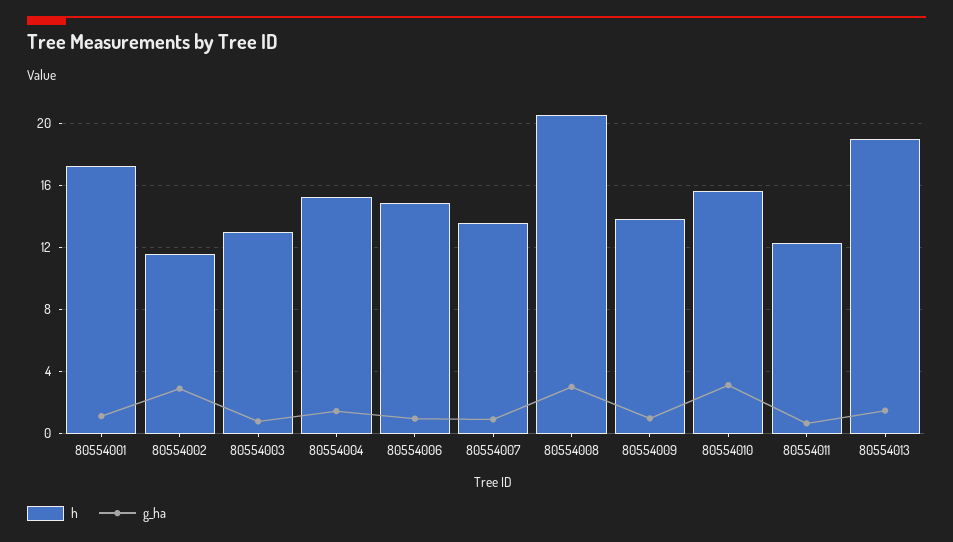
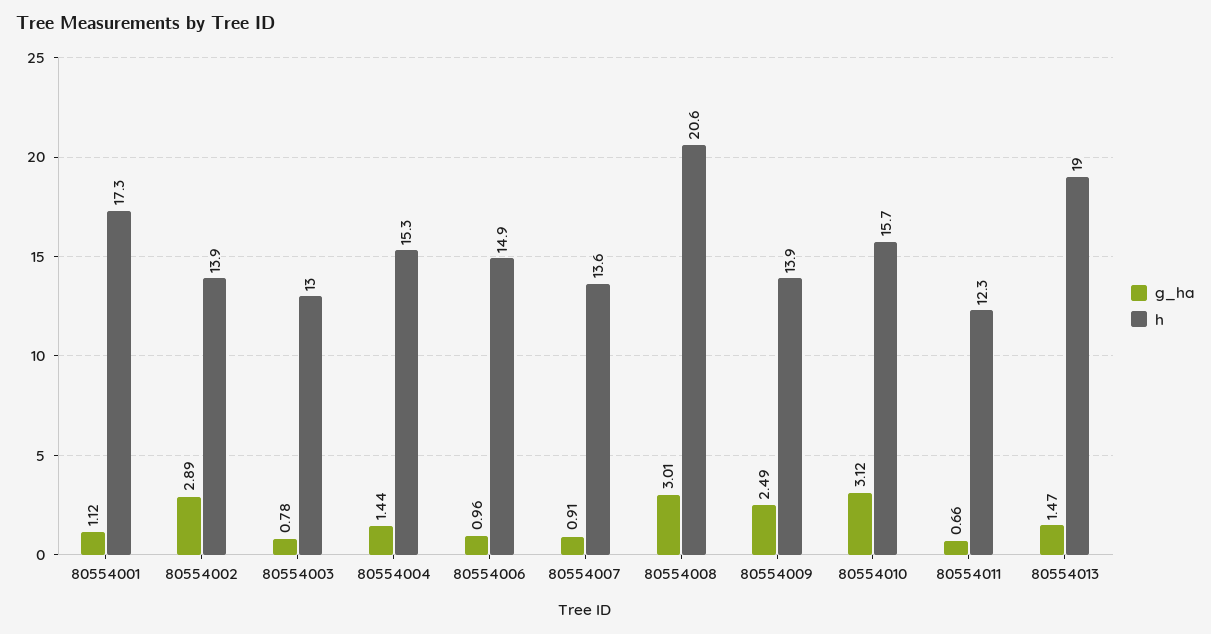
h, 80554002: 11.5 -> 13.9
g_ha, 80554009: 1 -> 2.49

